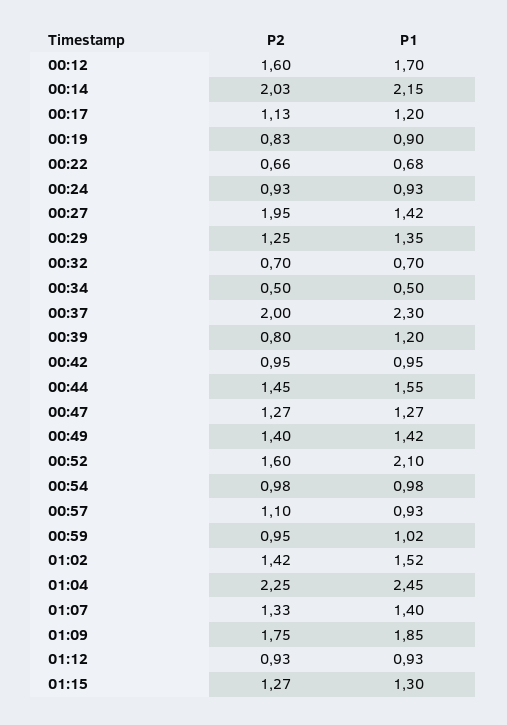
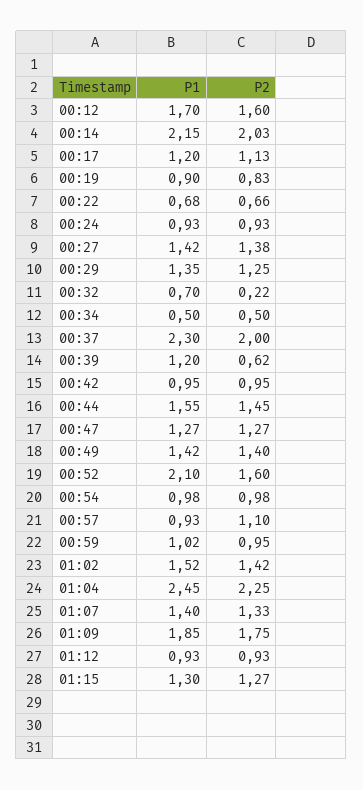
P2, 00:27: 1.95 -> 1.38
P2, 00:32: 0.7 -> 0.22
P2, 00:39: 0.8 -> 0.62

